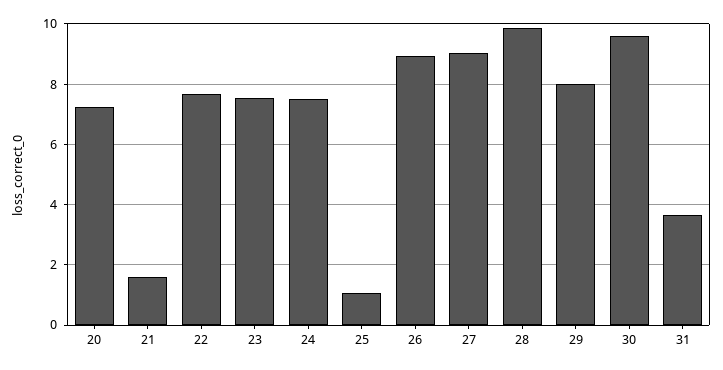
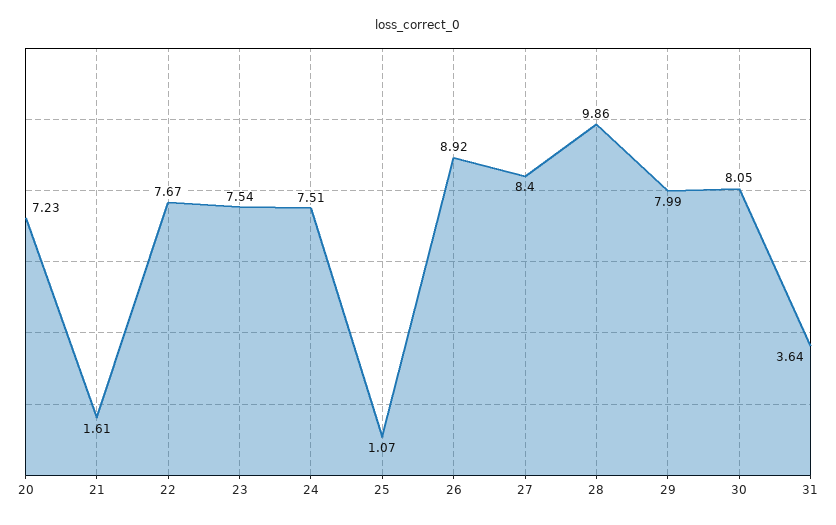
27: 9 -> 8.4
30: 9.6 -> 8.05

